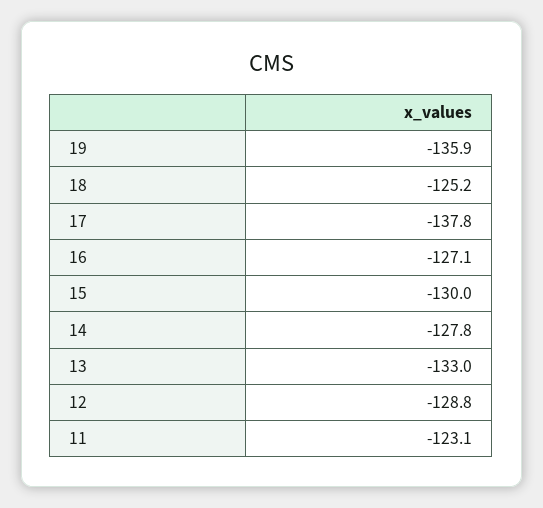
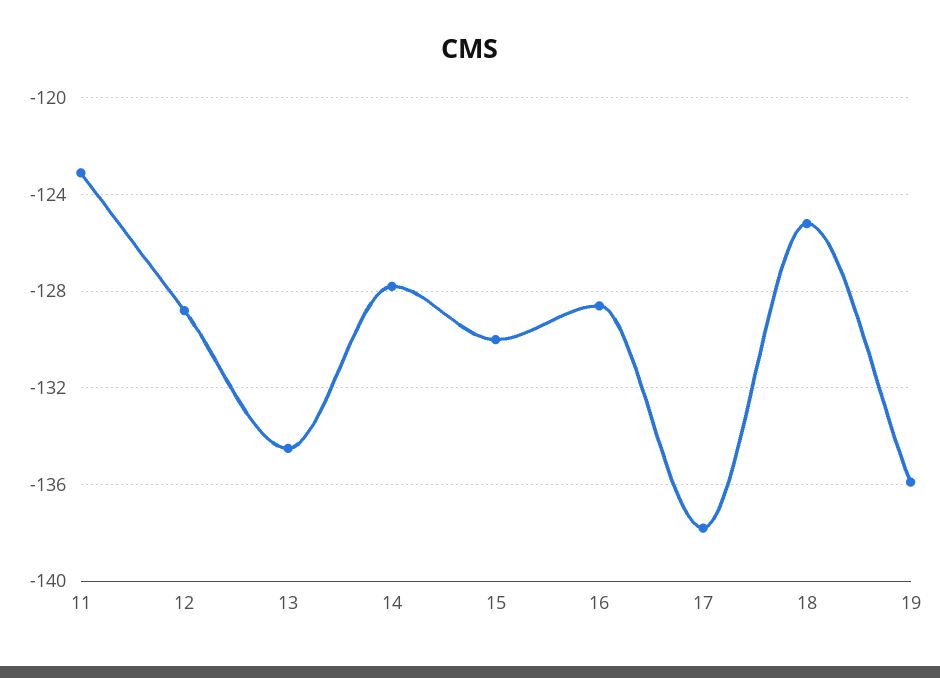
16: -127.1 -> -128.5
13: -133 -> -134.5

